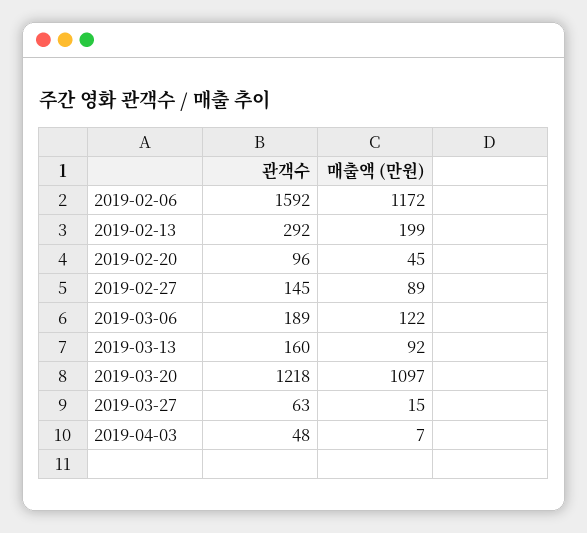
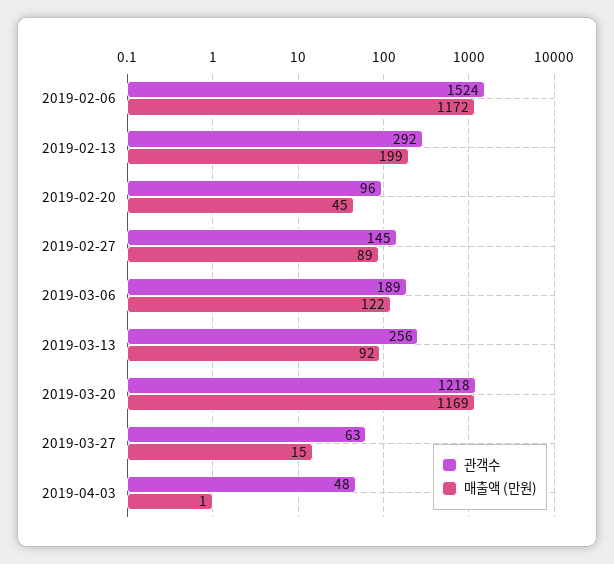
관객수, 2019-02-06: 1592 -> 1524
관객수, 2019-03-13: 160 -> 256
매출액 (만원), 2019-03-20: 1097 -> 1169
매출액 (만원), 2019-04-03: 7 -> 1

